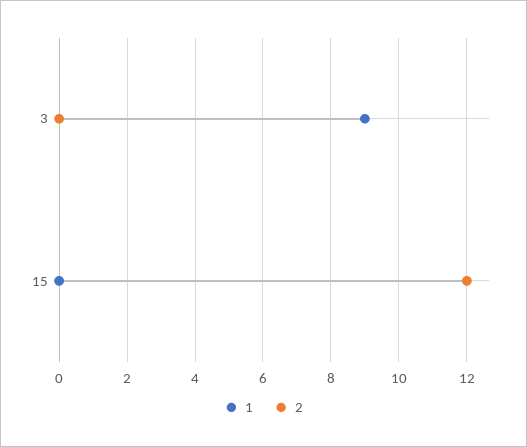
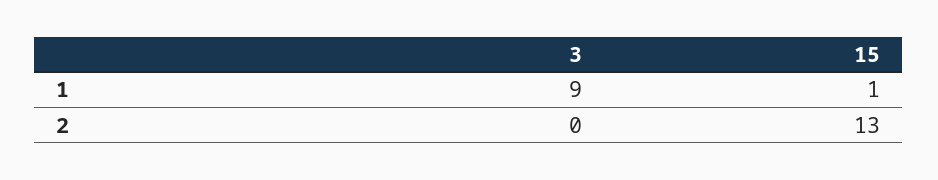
1, 15: 0 -> 1
2, 15: 12 -> 13

